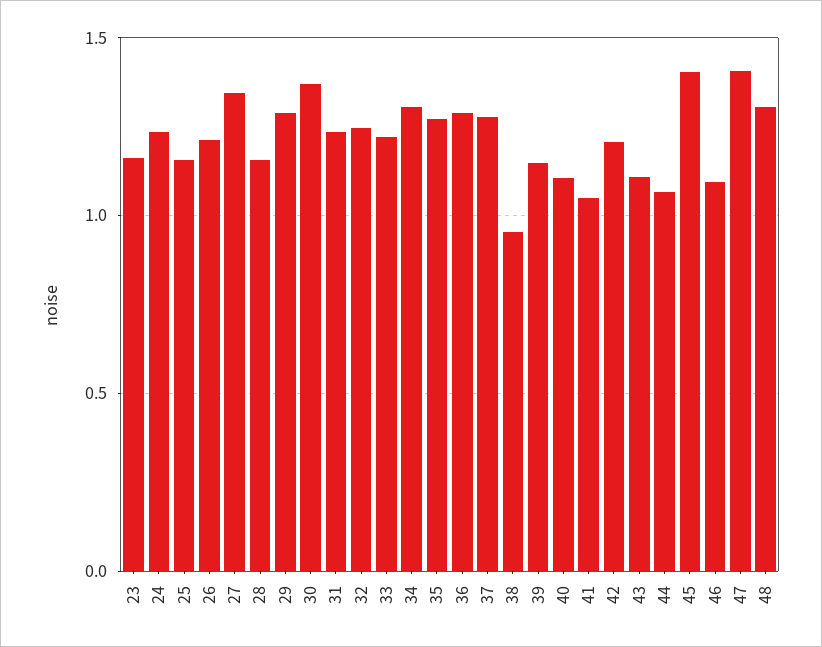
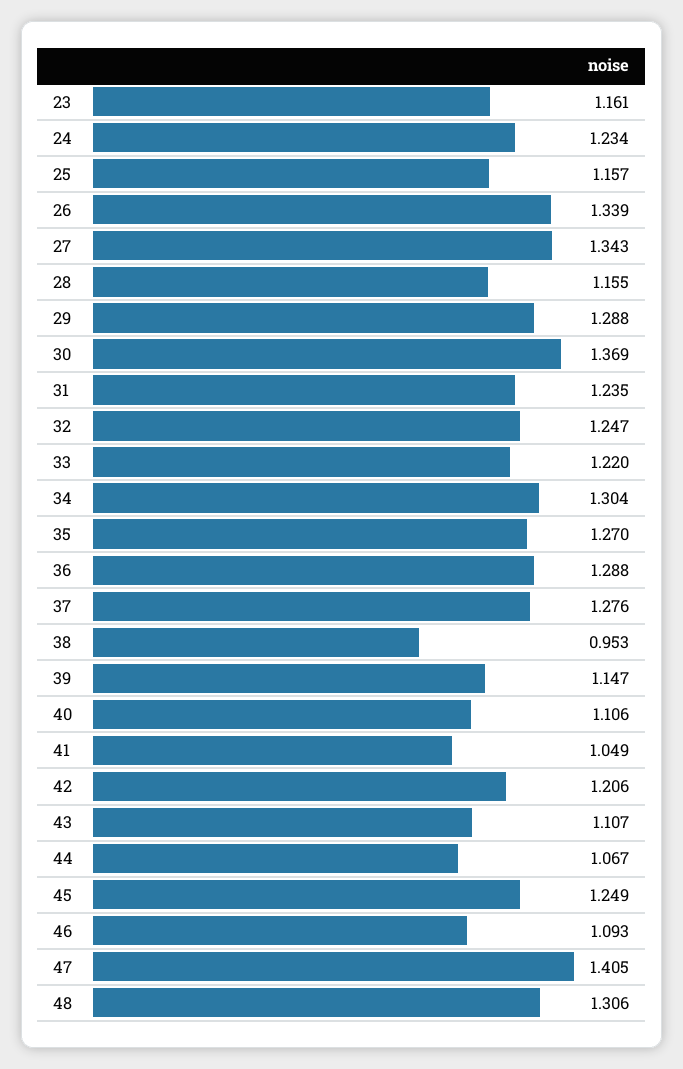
26: 1.2 -> 1.339
45: 1.4 -> 1.249

